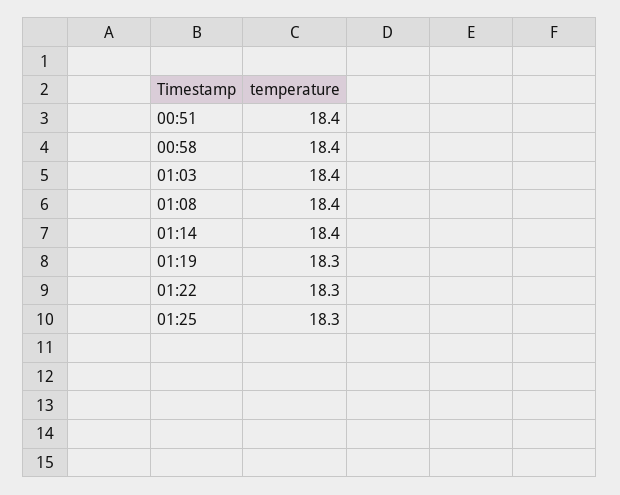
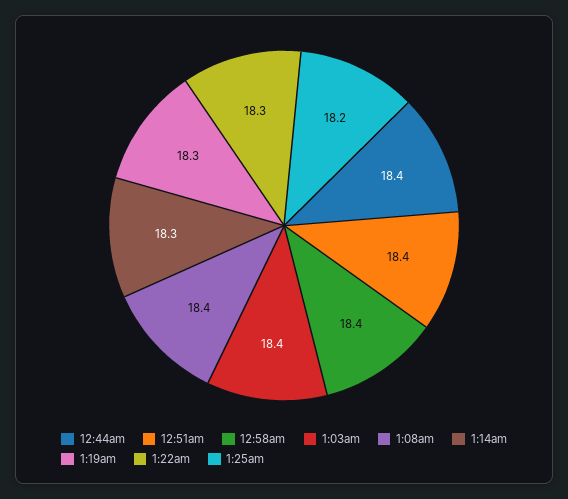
01:14: 18.4 -> 18.3
01:25: 18.3 -> 18.2
12:44am: none -> 18.4

